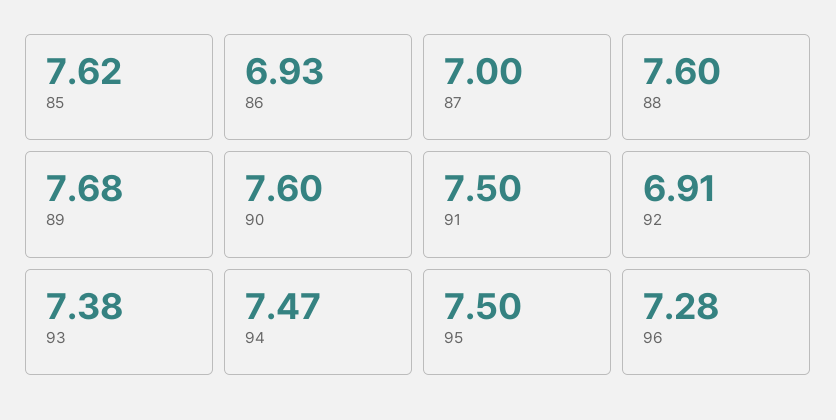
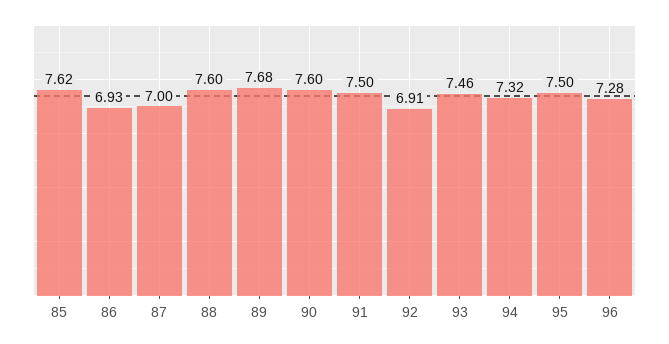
93: 7.38 -> 7.46
94: 7.47 -> 7.32

